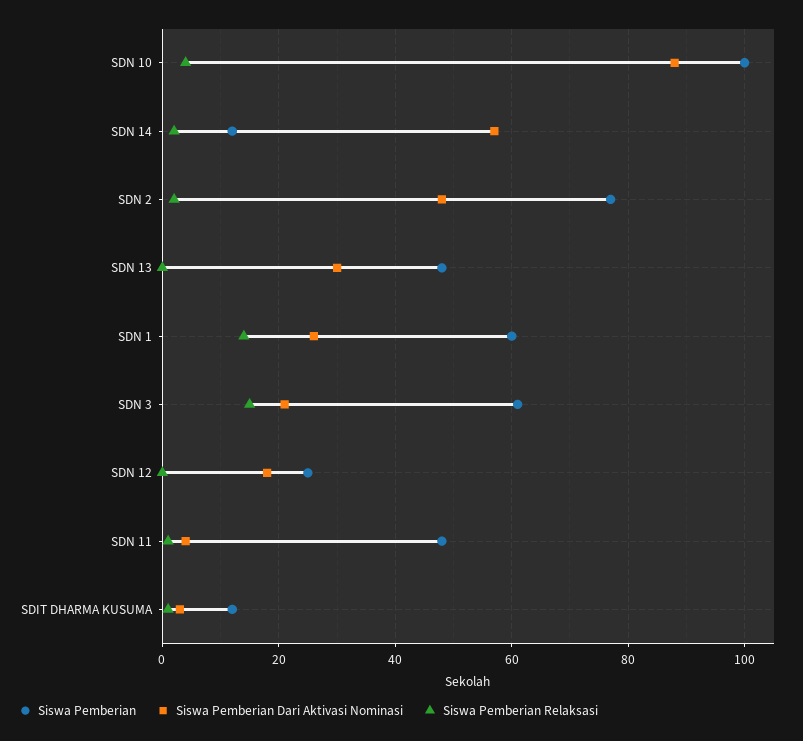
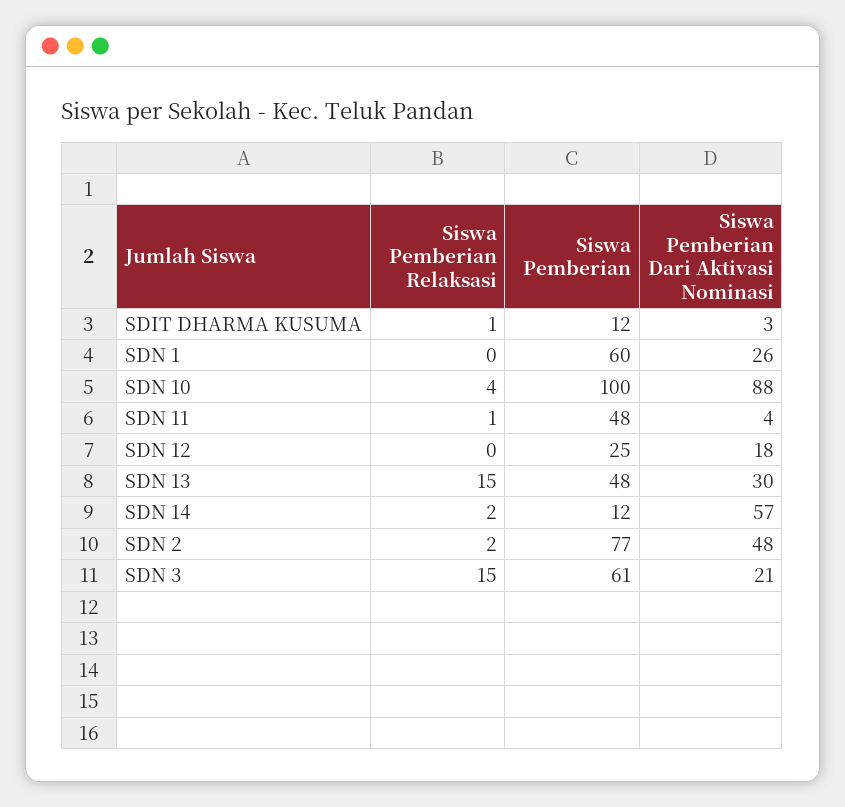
Siswa Pemberian Relaksasi, SDN 13: 0 -> 15
Siswa Pemberian Relaksasi, SDN 1: 15 -> 0

